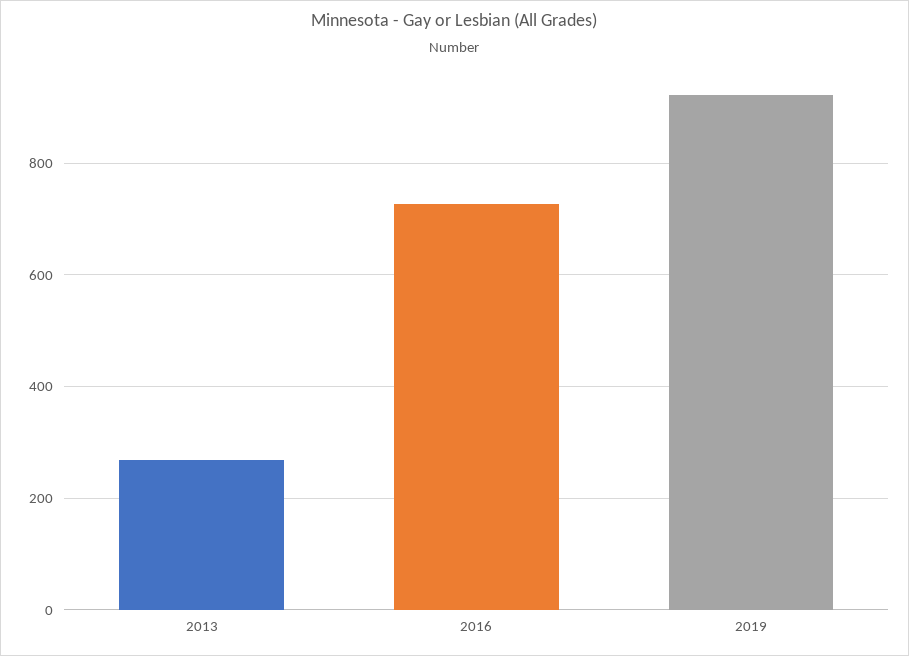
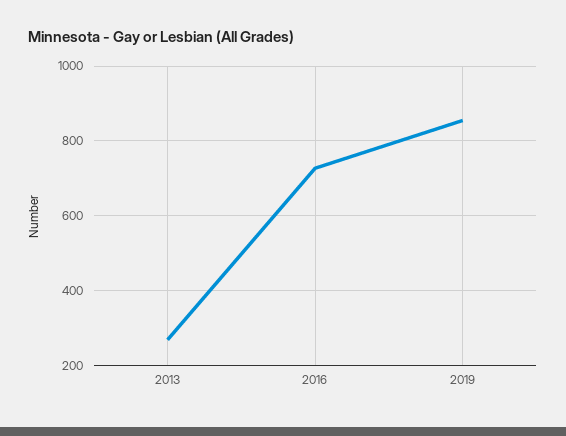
2019: 920 -> 860

